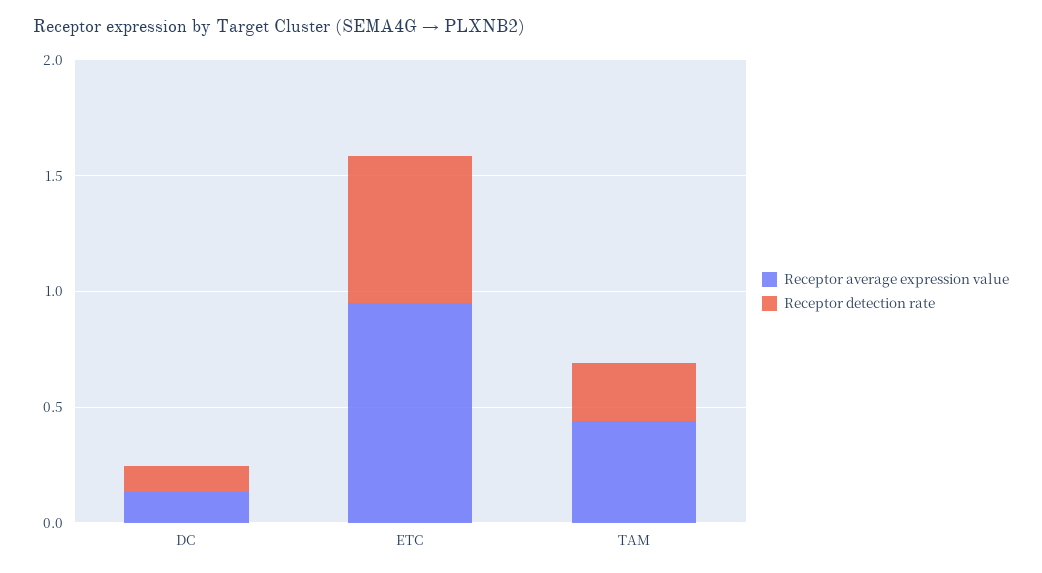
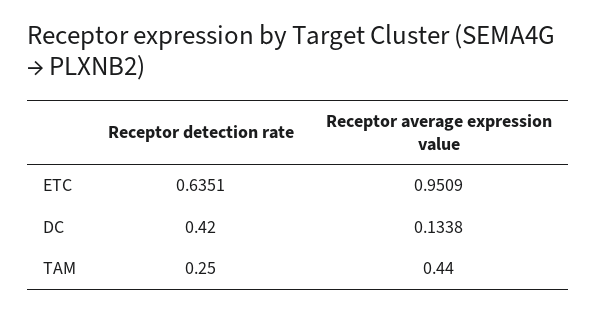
Receptor detection rate, DC: 0.1 -> 0.42

